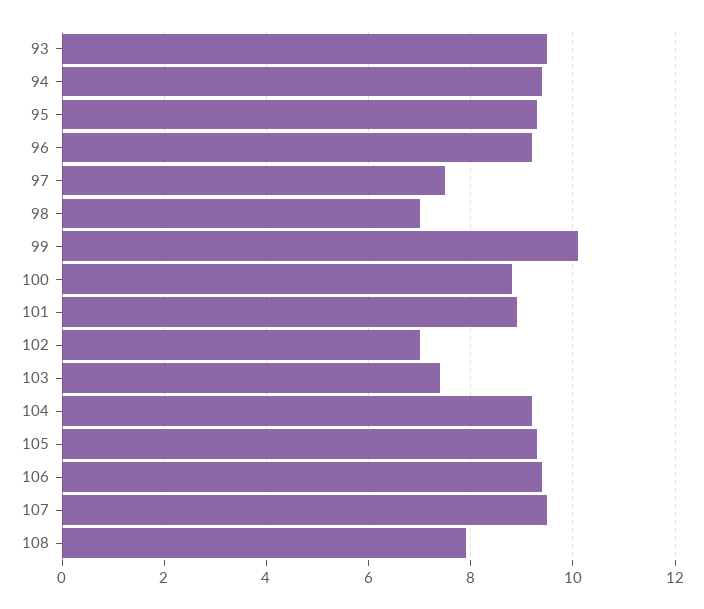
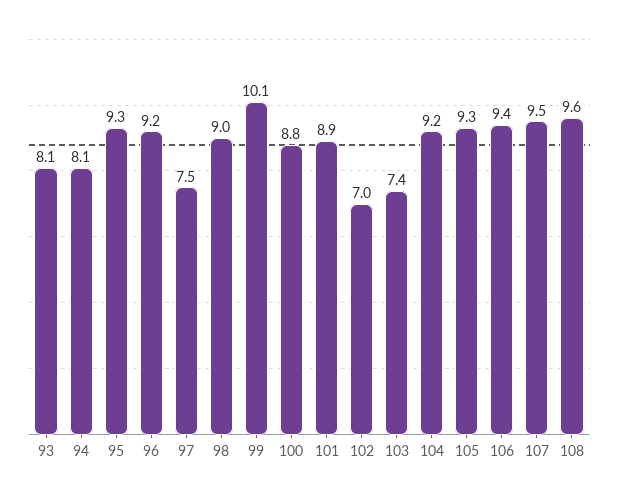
93: 9.5 -> 8.1
94: 9.5 -> 8.1
98: 7 -> 9
108: 8 -> 9.6

